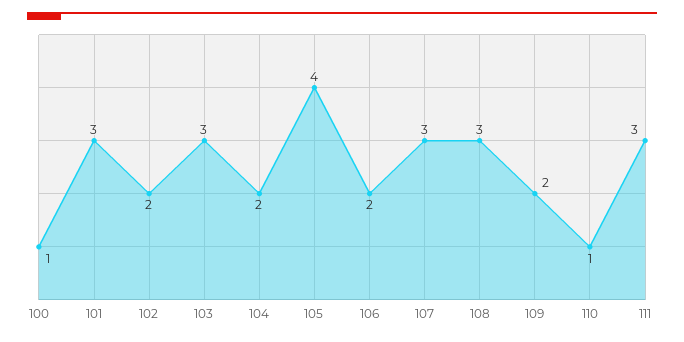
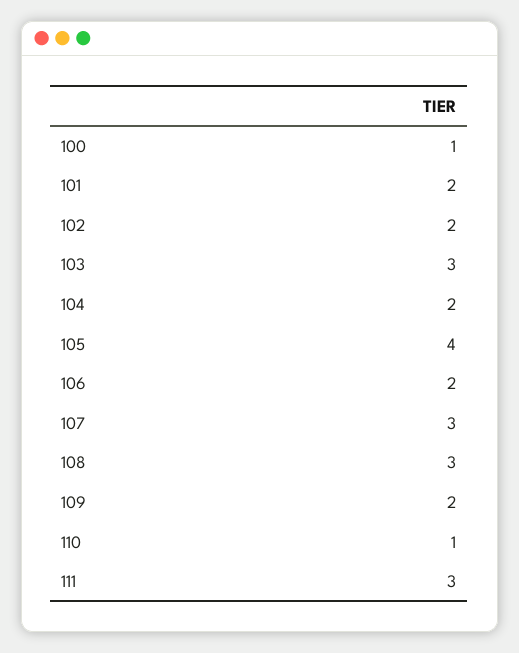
101: 3 -> 2

